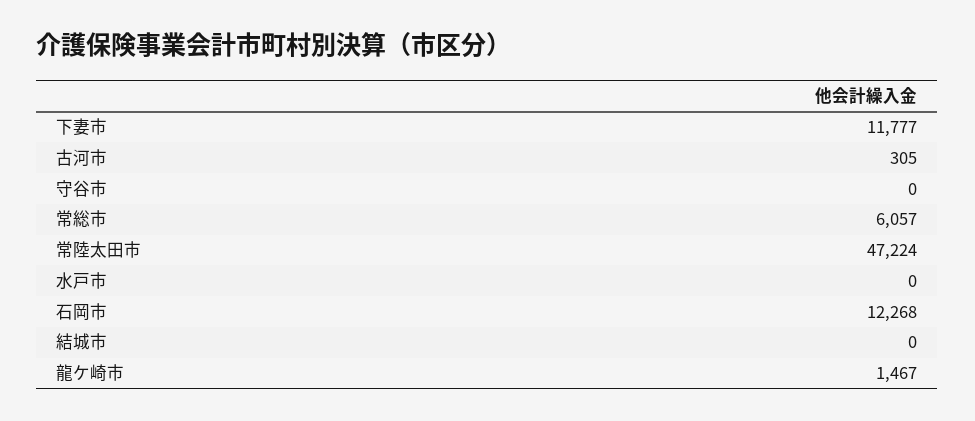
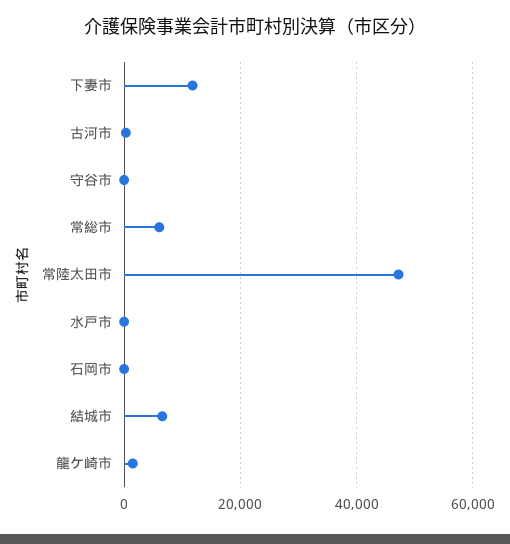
石岡市: 12268 -> 0
結城市: 0 -> 6000

